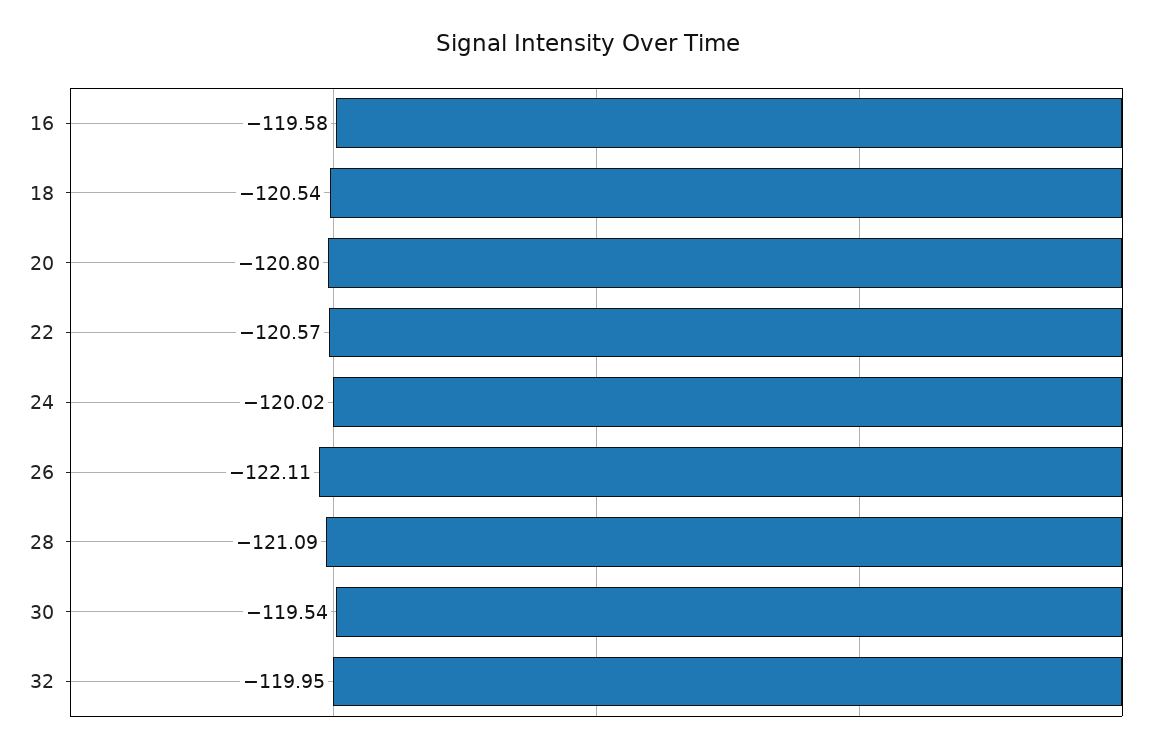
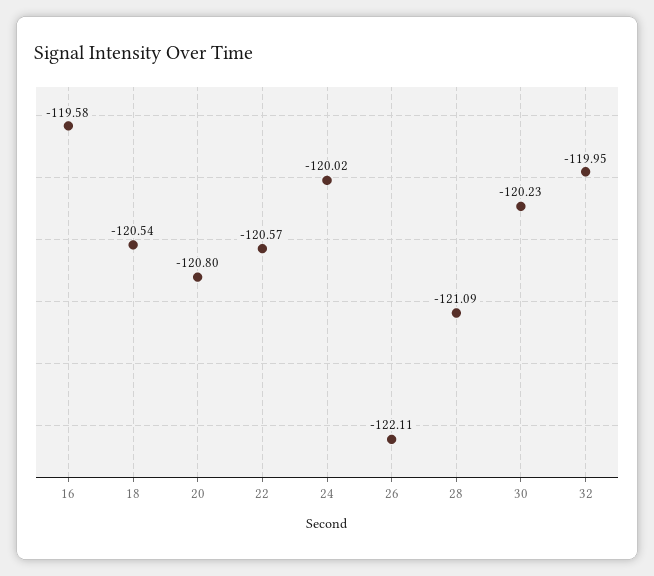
30: -119.54 -> -120.23

